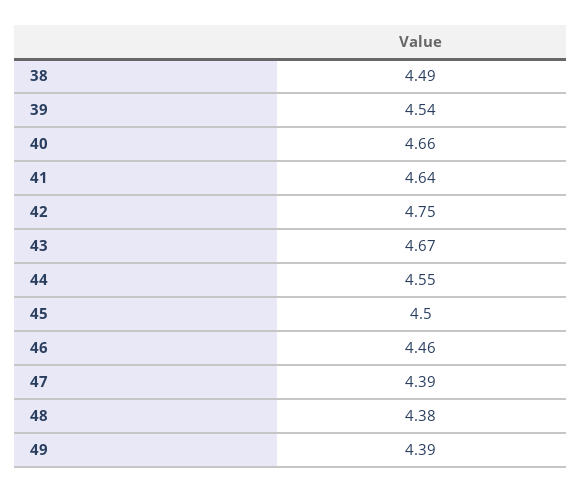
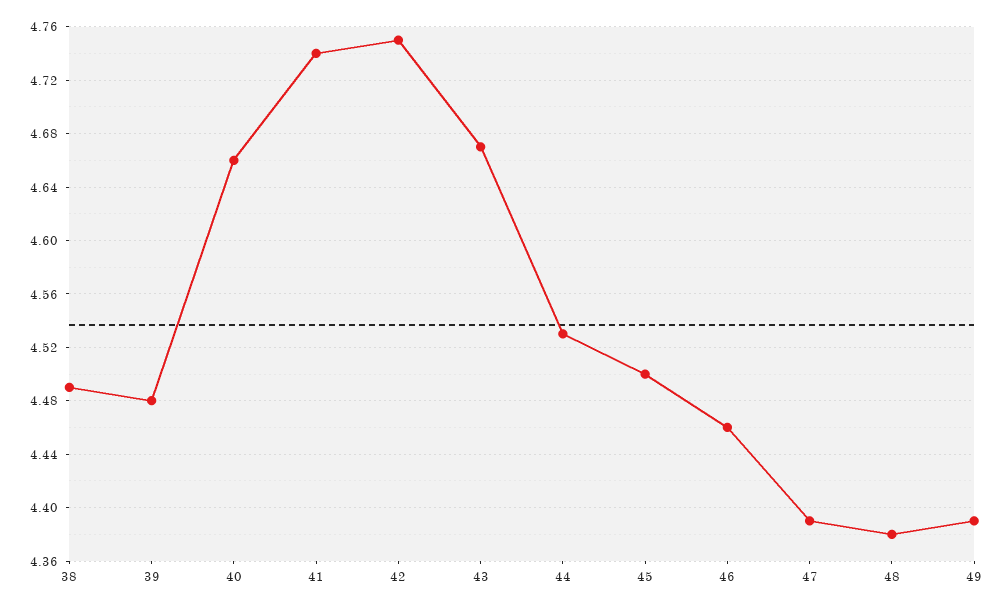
39: 4.54 -> 4.48
41: 4.64 -> 4.74
44: 4.55 -> 4.53

